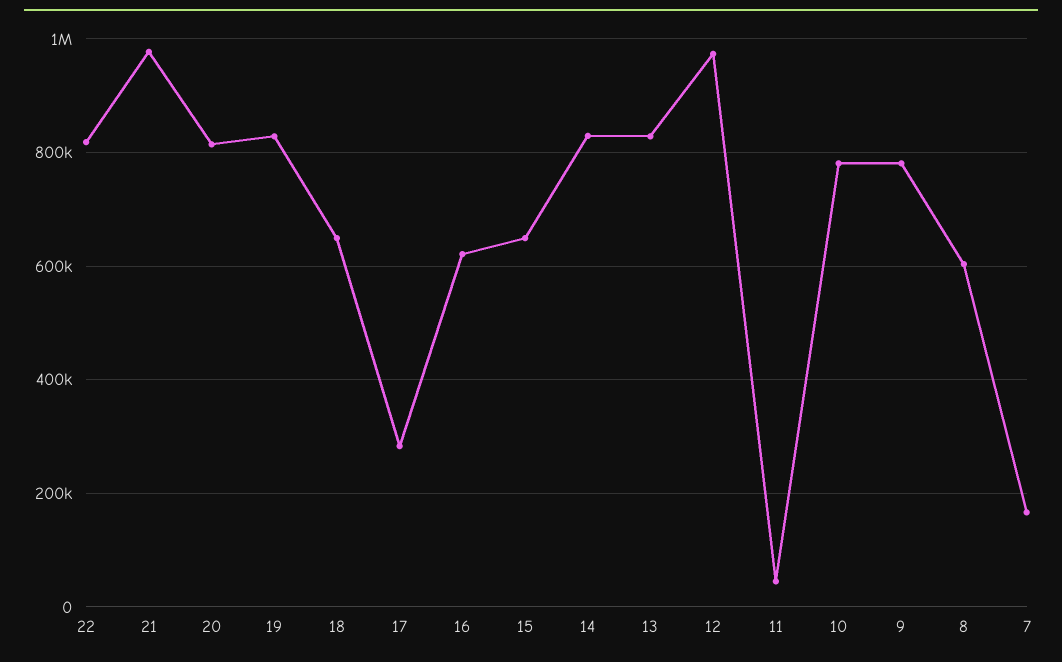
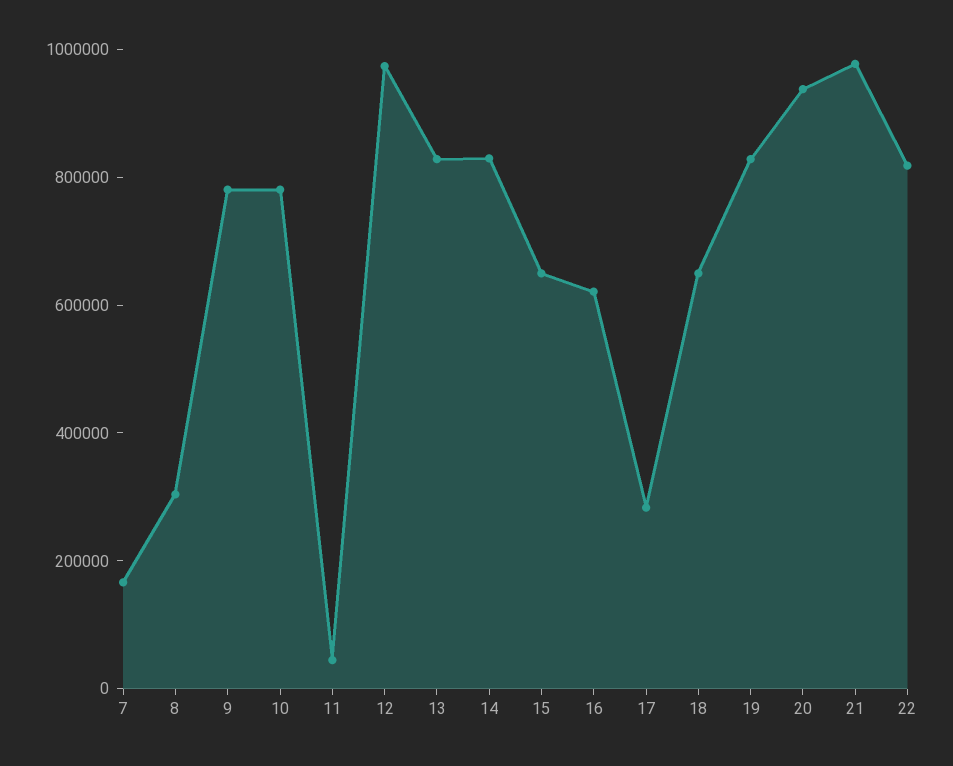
20: 820000 -> 950000
8: 600000 -> 300000

